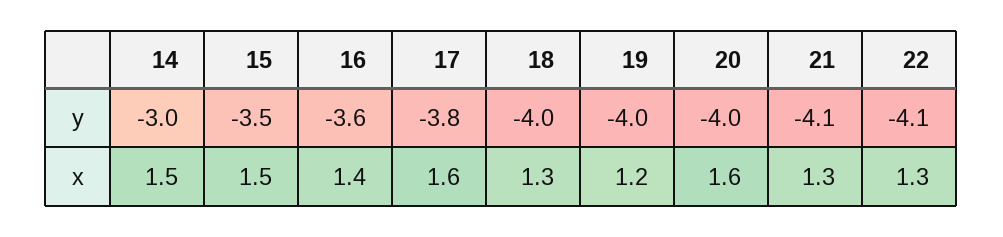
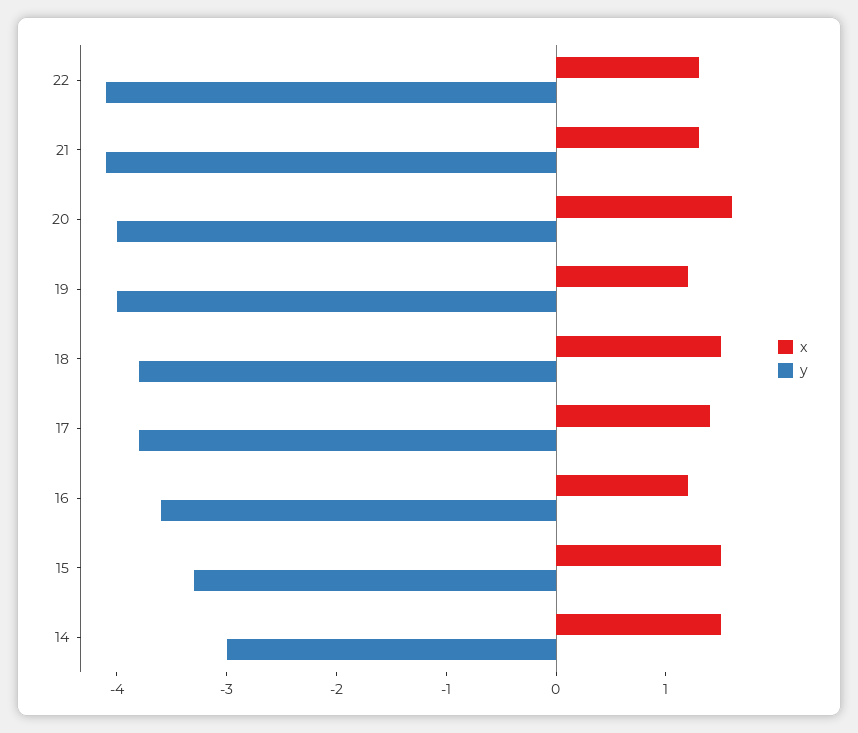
y, 15: -3.5 -> -3.3
y, 18: -4 -> -3.8
x, 16: 1.4 -> 1.2
x, 17: 1.6 -> 1.4
x, 18: 1.3 -> 1.5

